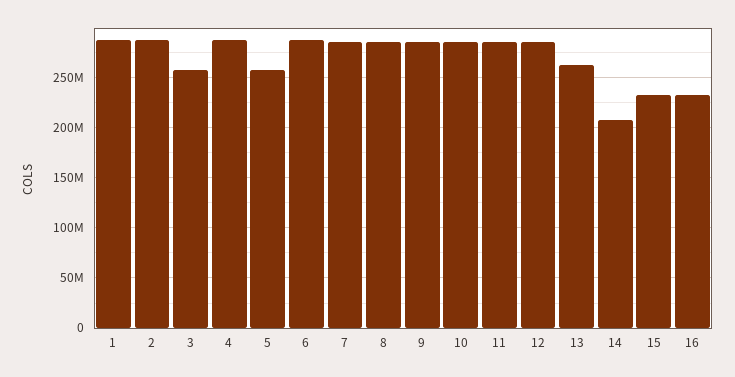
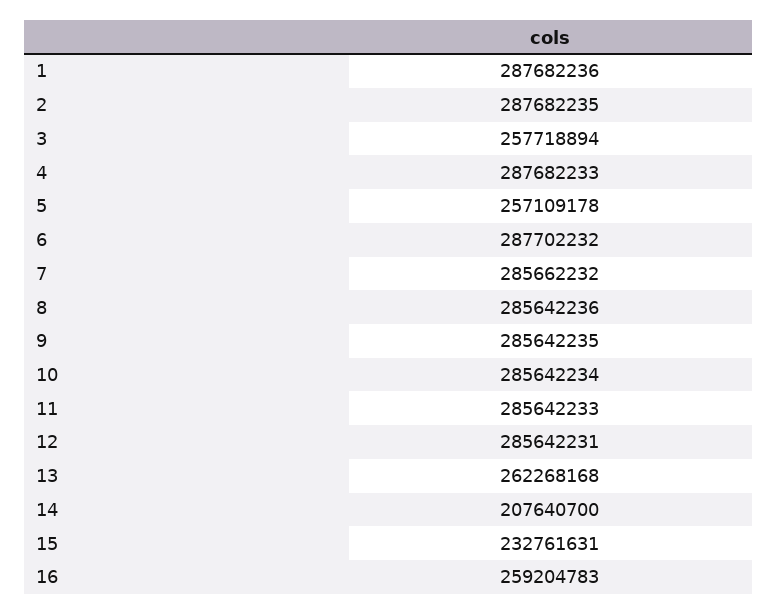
16: 230000000 -> 259204783

